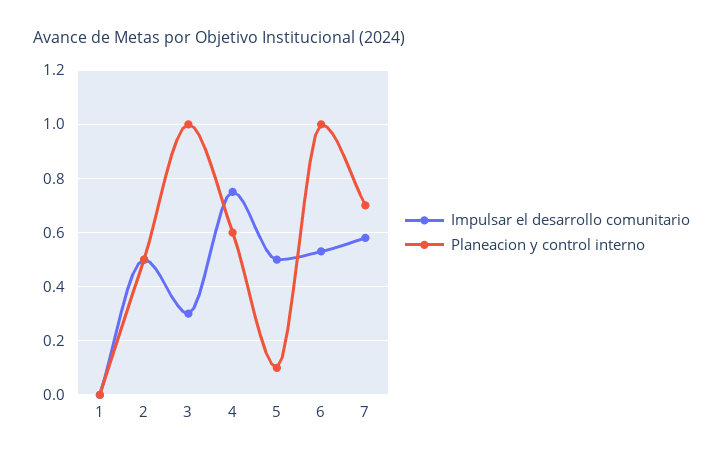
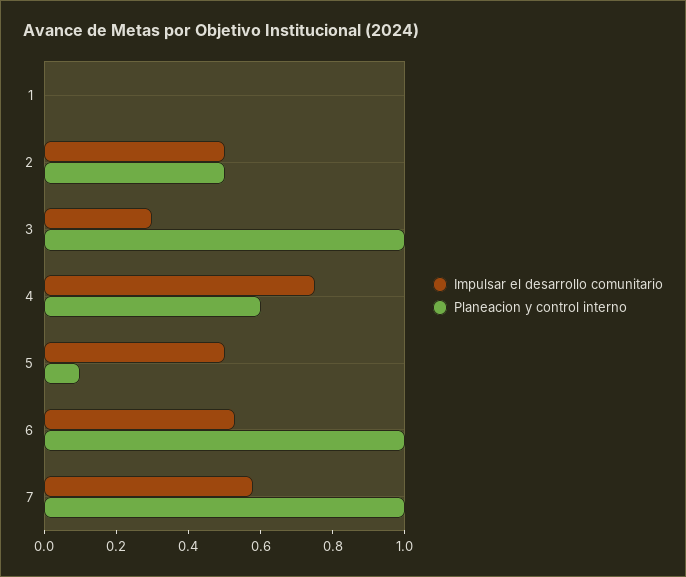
Planeacion y control interno, 7: 0.7 -> 1

